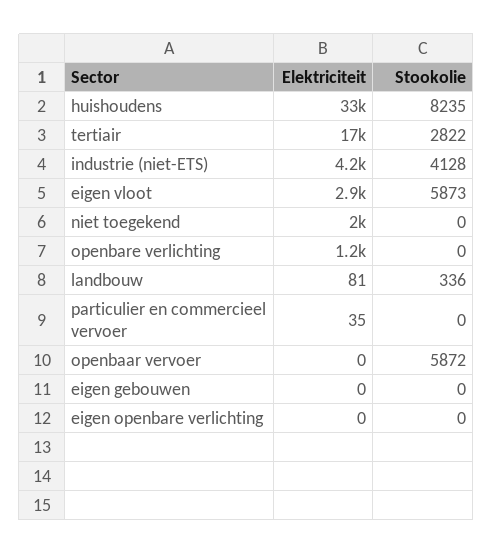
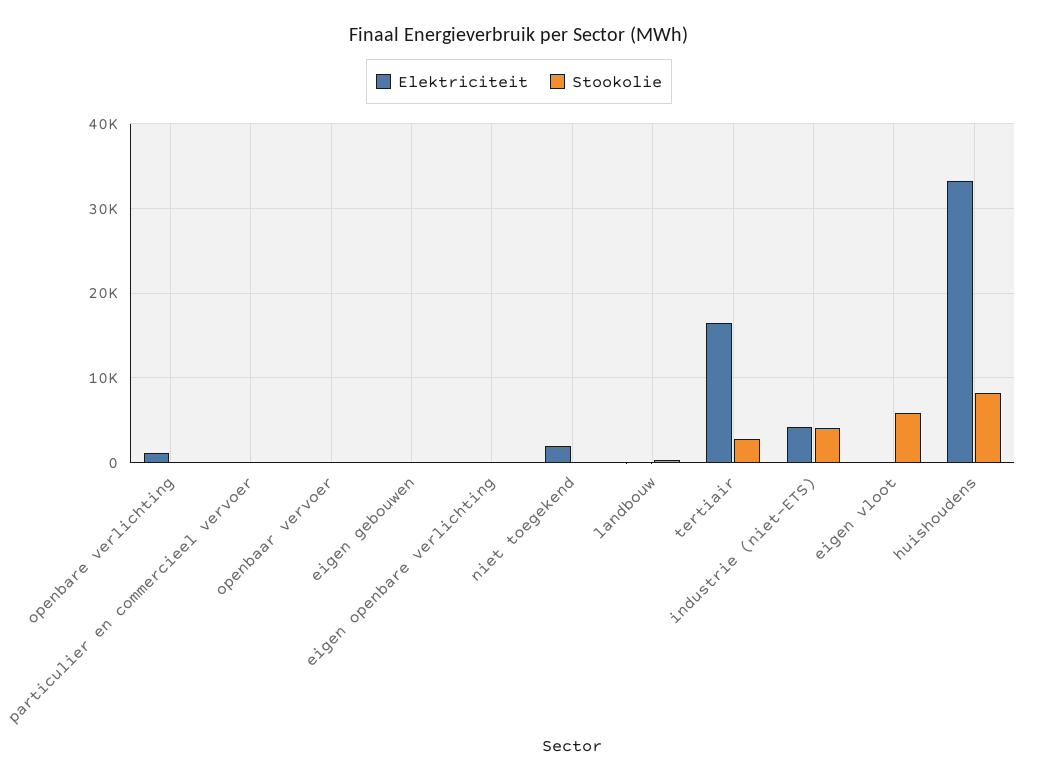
Elektriciteit, eigen vloot: 2900 -> 0
Stookolie, openbaar vervoer: 5872 -> 0

